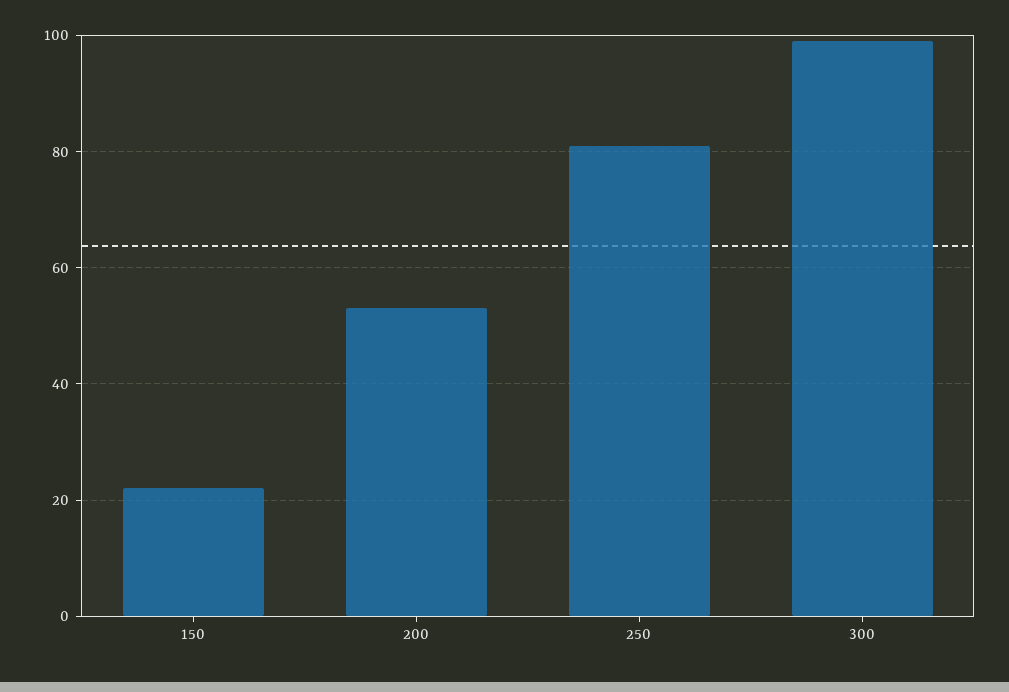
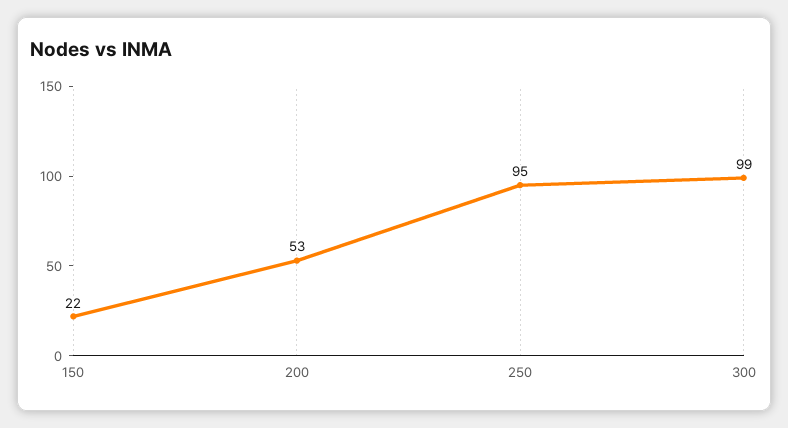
250: 80 -> 95

